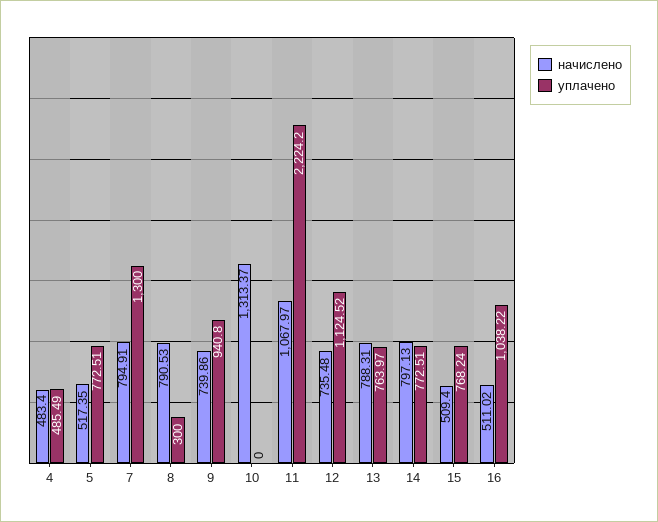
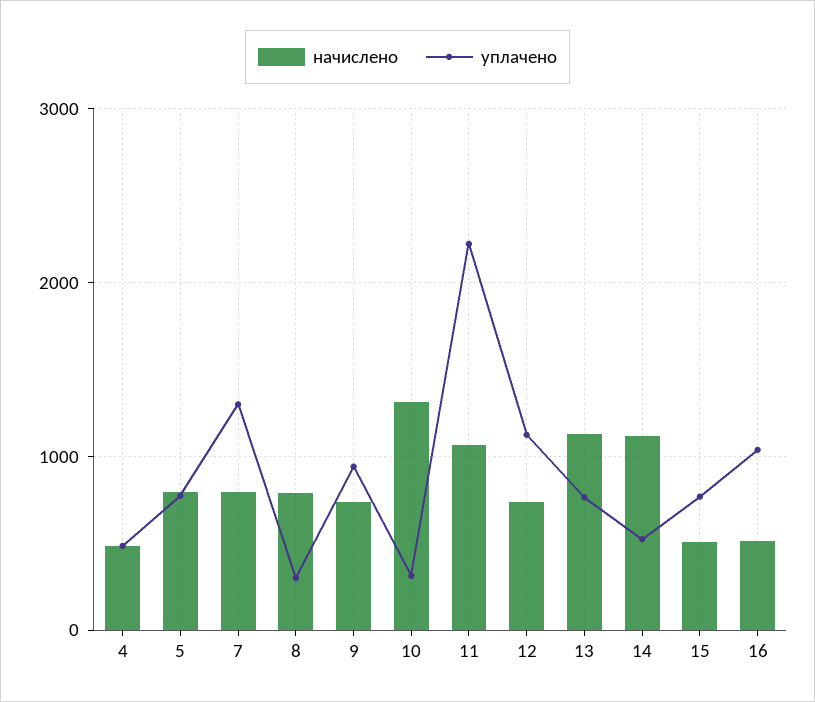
начислено, 5: 517.35 -> 800
уплачено, 10: 0 -> 300
начислено, 13: 788.31 -> 1100
начислено, 14: 797.13 -> 1100
уплачено, 14: 772.51 -> 500

